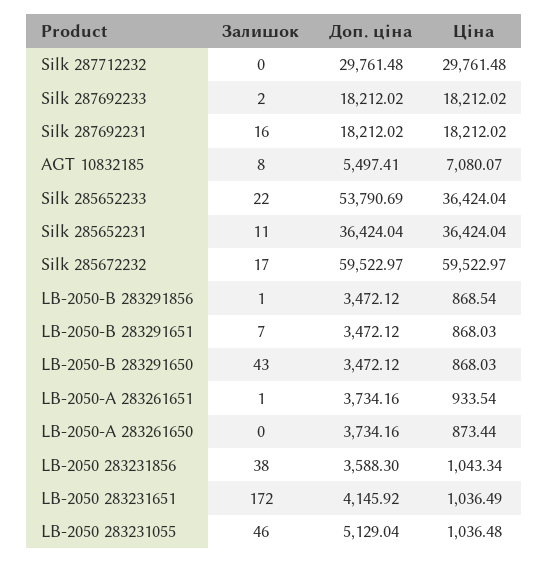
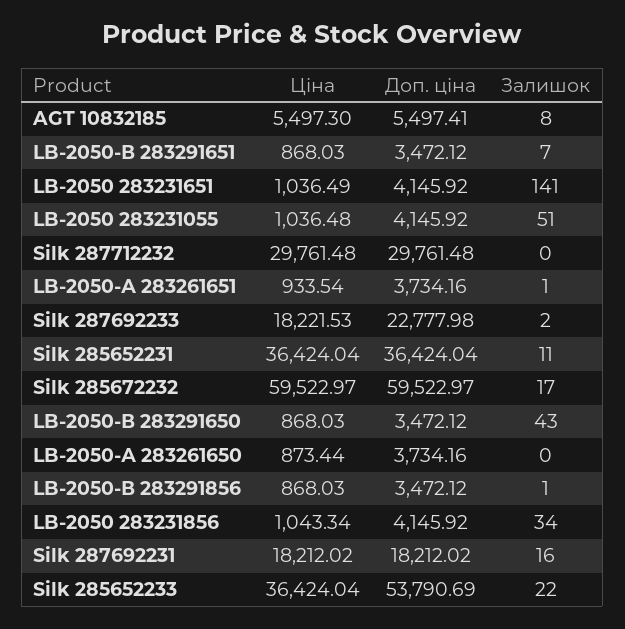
Доп. ціна, Silk 287692233: 18212.02 -> 22777.98
Ціна, Silk 287692233: 18212.02 -> 18221.53
Ціна, AGT 10832185: 7080.07 -> 5497.3
Ціна, LB-2050-В 283291856: 868.54 -> 868.03
Залишок, LB-2050 283231856: 38 -> 34
Доп. ціна, LB-2050 283231856: 3588.3 -> 4145.92
Залишок, LB-2050 283231651: 172 -> 141
Залишок, LB-2050 283231055: 46 -> 51
Доп. ціна, LB-2050 283231055: 5129.04 -> 4145.92

